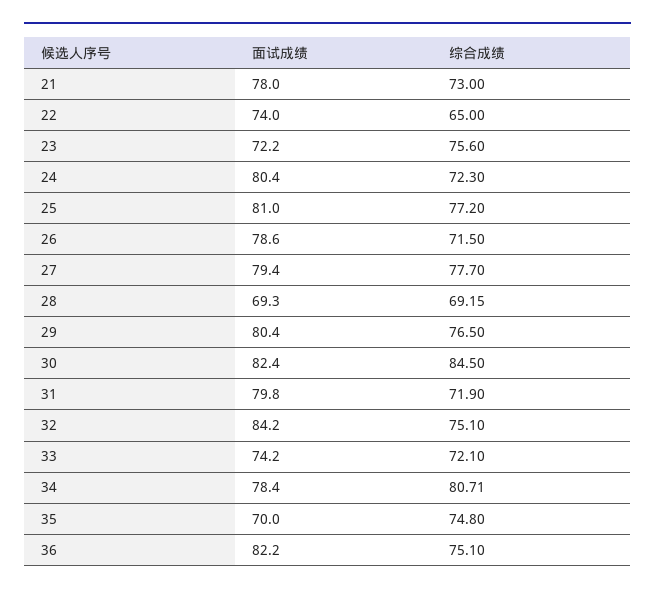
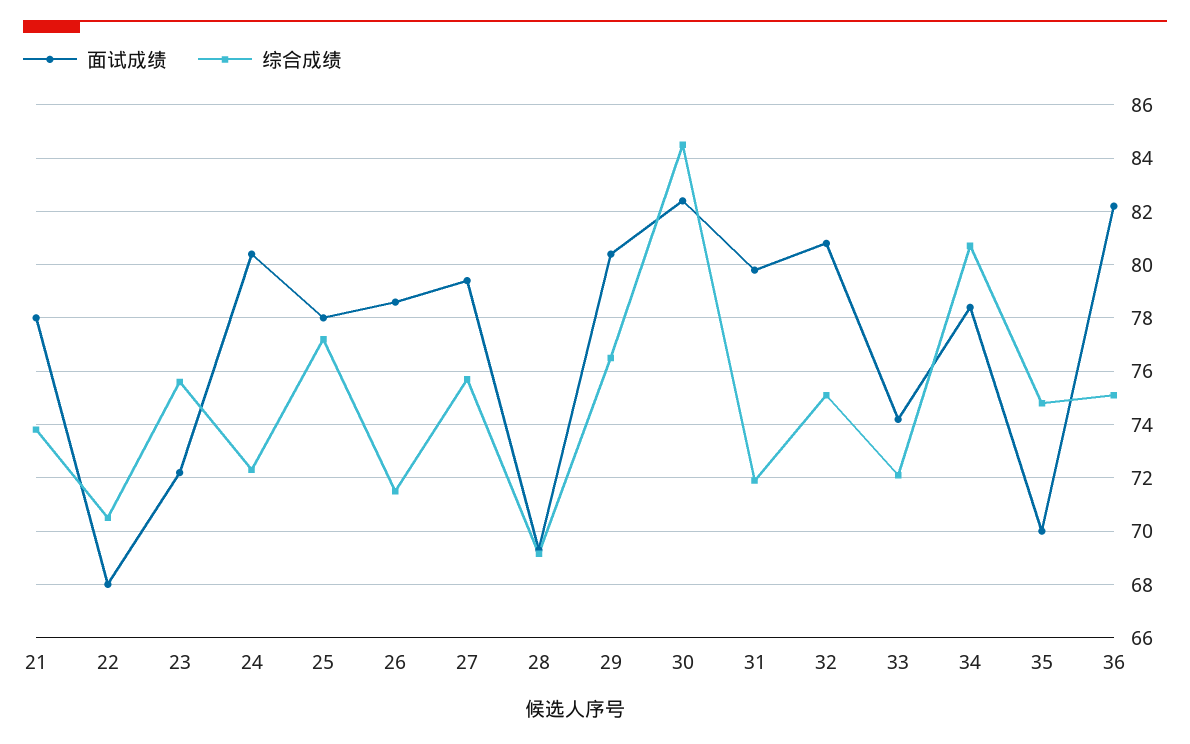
综合成绩, 21: 73 -> 73.75
面试成绩, 22: 74 -> 68
综合成绩, 22: 65 -> 70.5
面试成绩, 25: 81 -> 78
综合成绩, 27: 77.7 -> 75.75
面试成绩, 32: 84.2 -> 80.75

